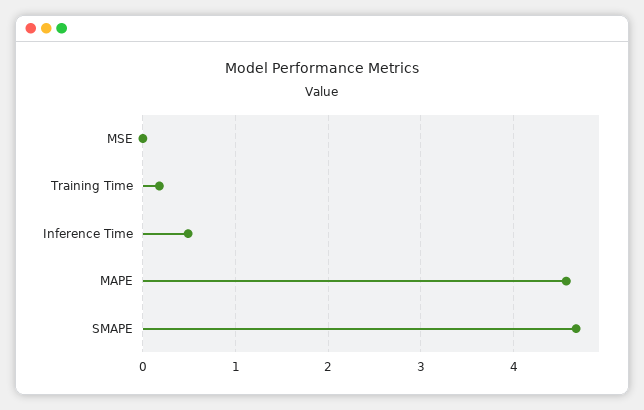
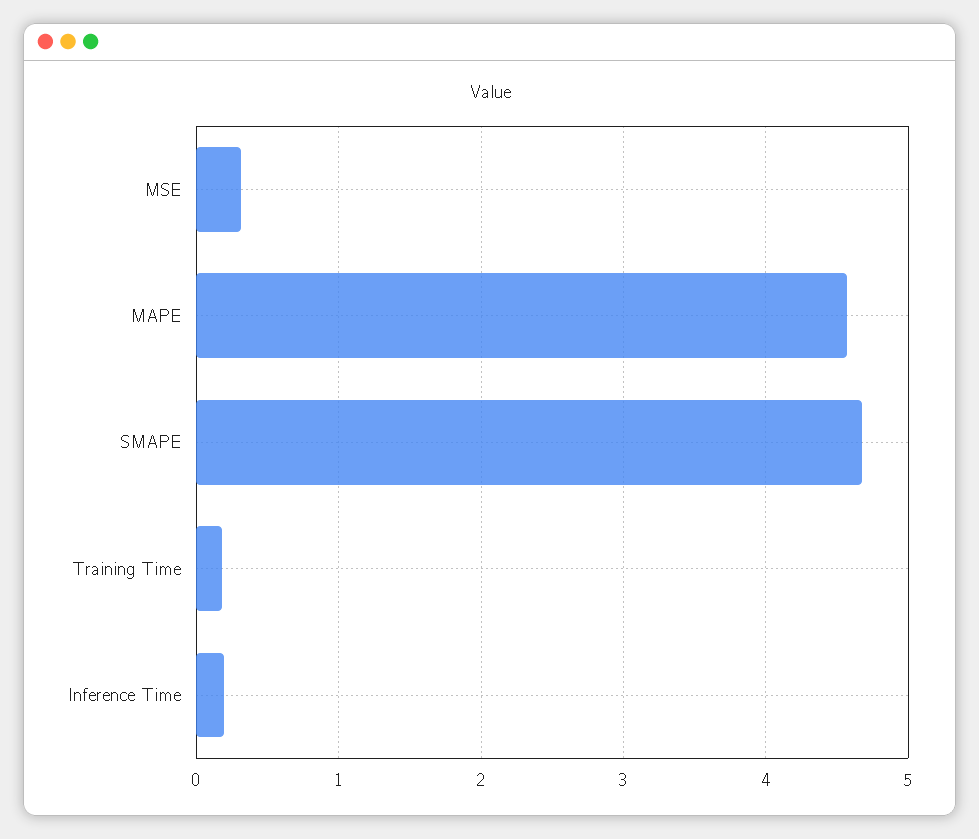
MSE: 0 -> 0.3
Inference Time: 0.5 -> 0.2

